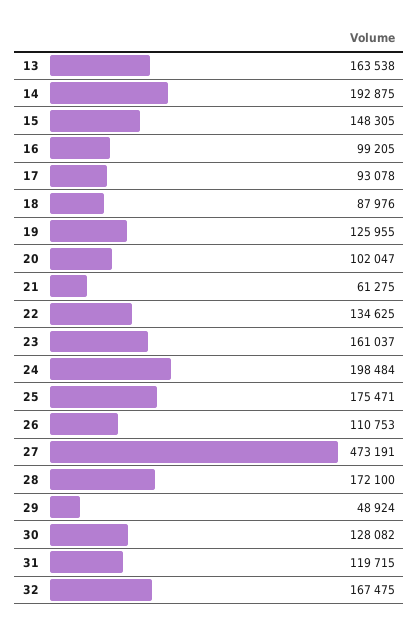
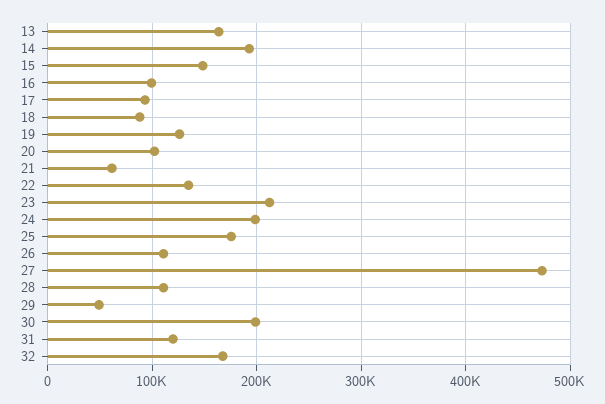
23: 161037 -> 210000
28: 172100 -> 110000
30: 128082 -> 200000

